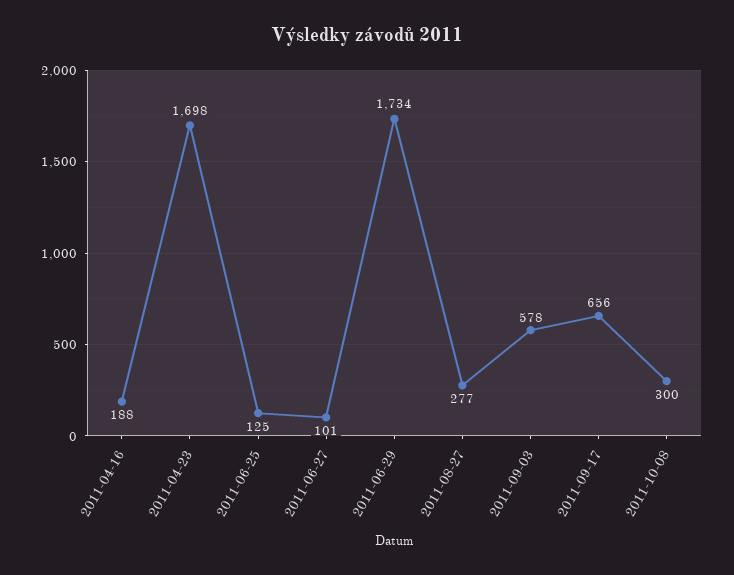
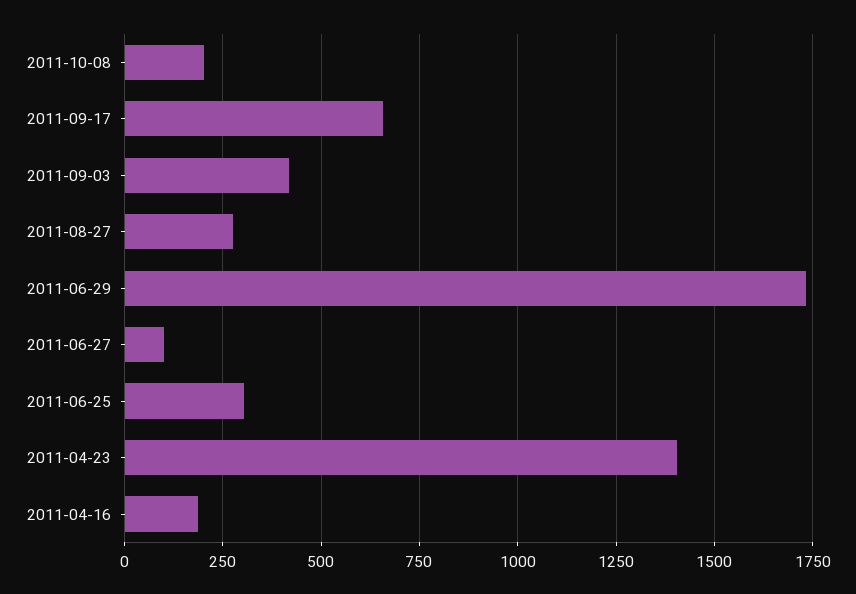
2011-04-23: 1698 -> 1400
2011-06-25: 125 -> 300
2011-09-03: 578 -> 425
2011-10-08: 300 -> 200

